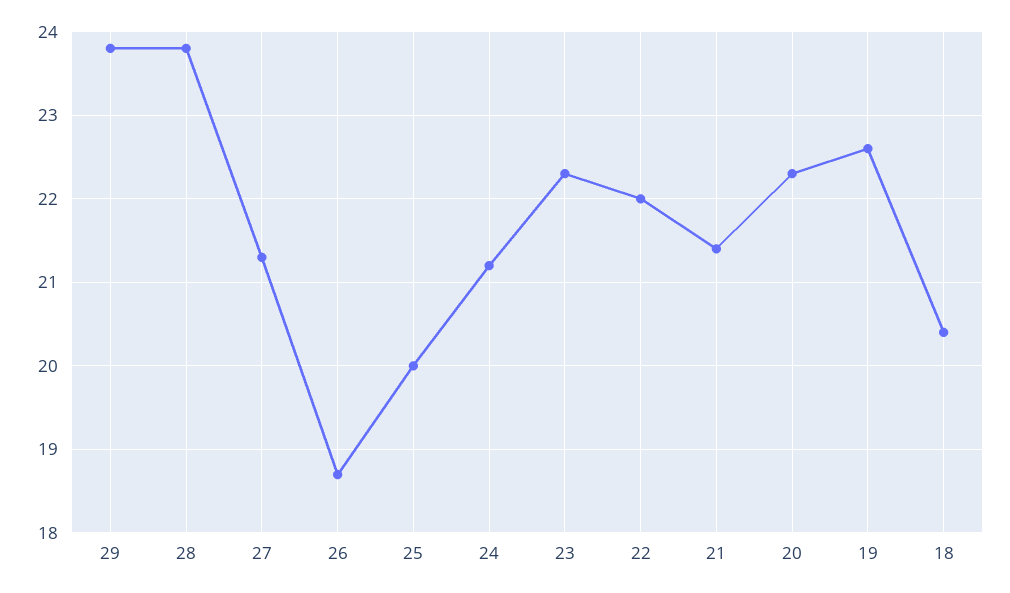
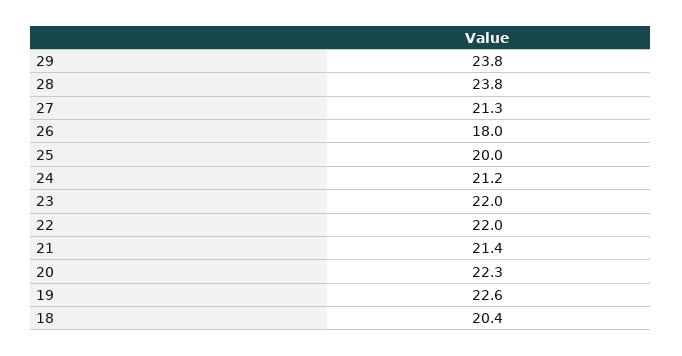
26: 18.7 -> 18
23: 22.3 -> 22

